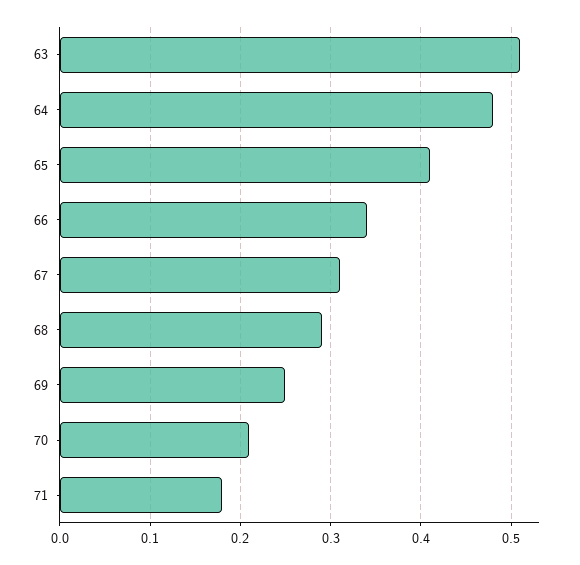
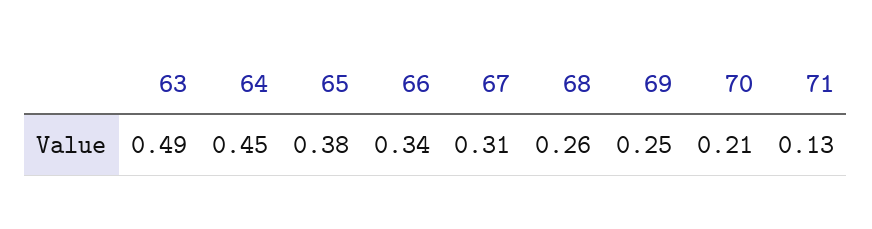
63: 0.51 -> 0.49
64: 0.48 -> 0.45
65: 0.41 -> 0.38
68: 0.29 -> 0.26
71: 0.18 -> 0.13

